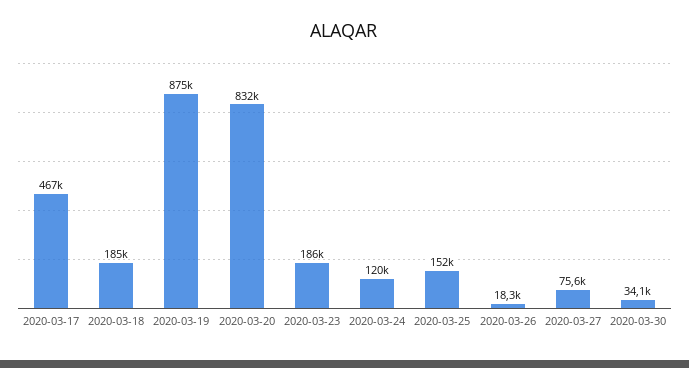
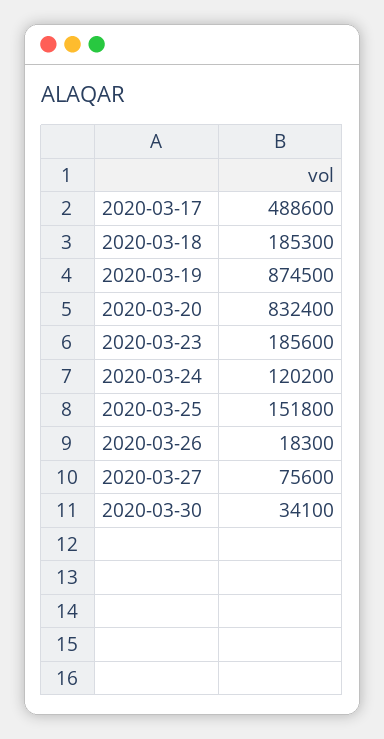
2020-03-17: 467000 -> 488600

